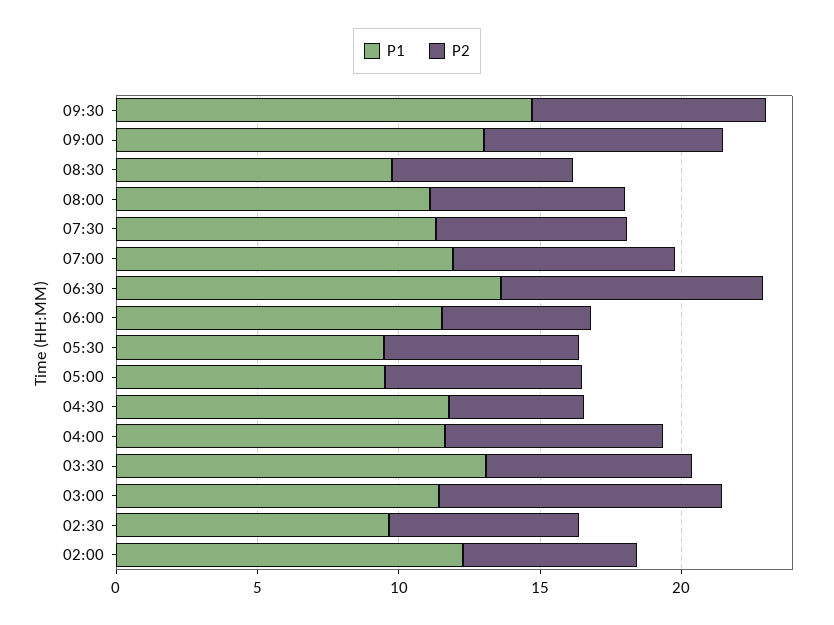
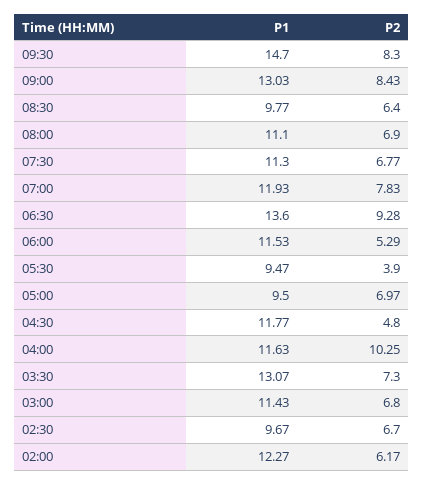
P2, 05:30: 7 -> 3.9
P2, 04:00: 8 -> 10.25
P2, 03:00: 10 -> 6.8

